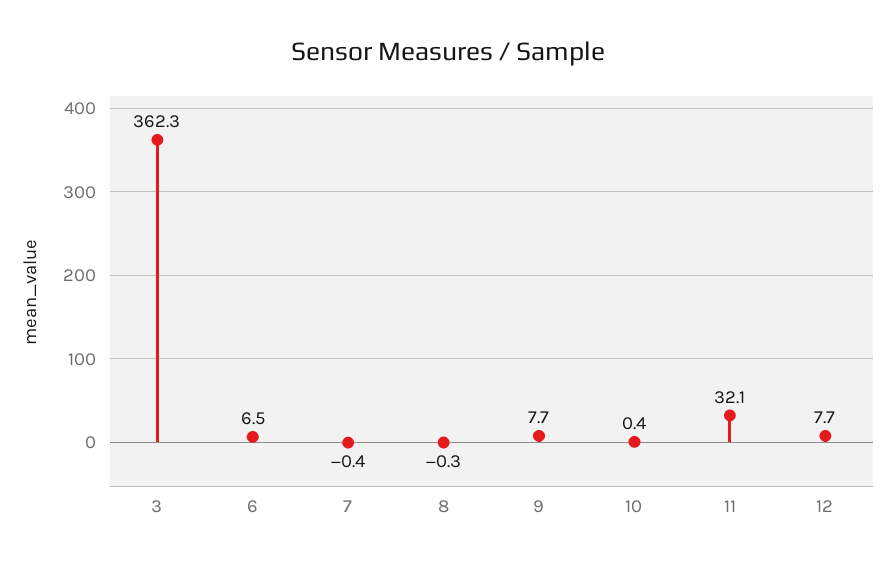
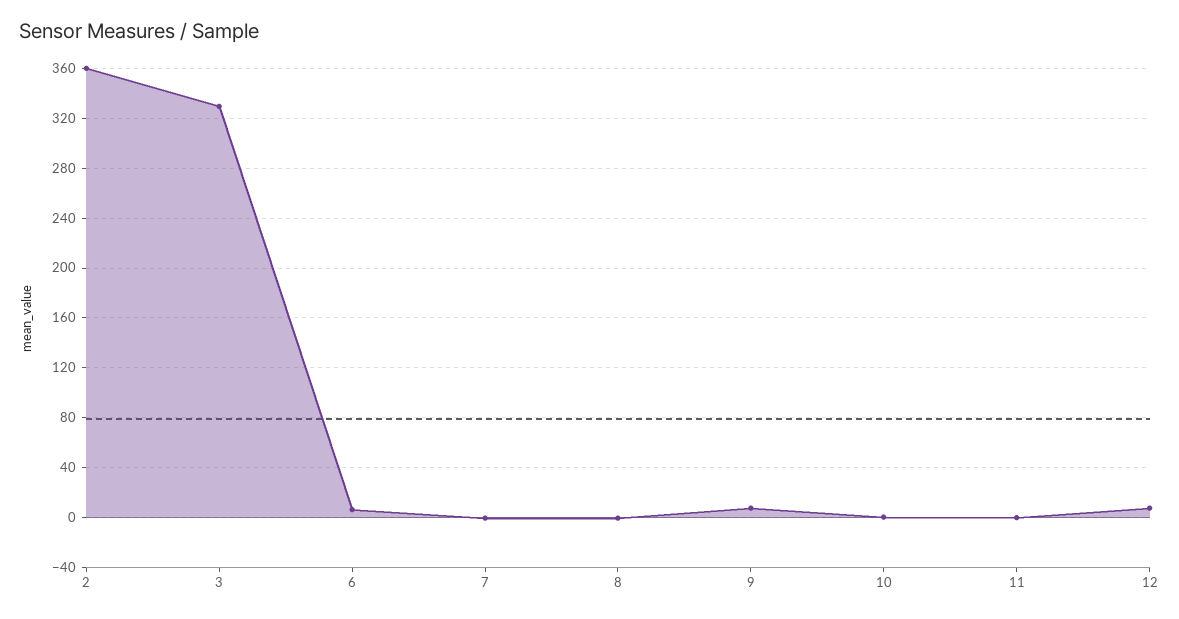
3: 362.3 -> 330
11: 32.1 -> 0
2: none -> 360

